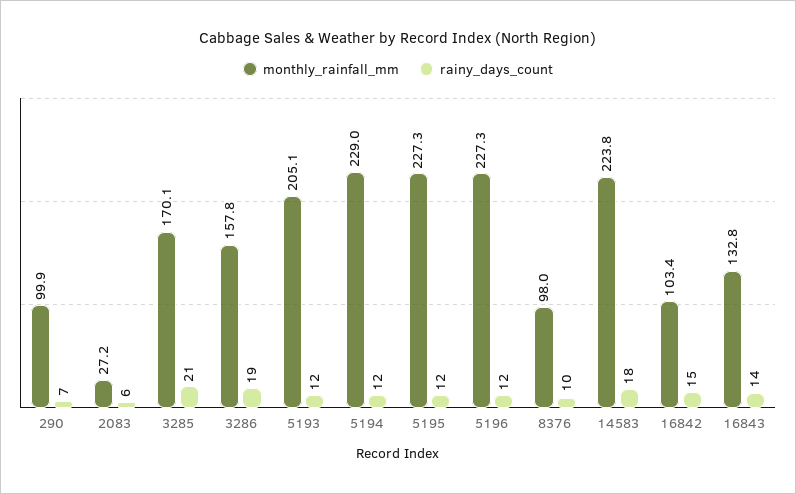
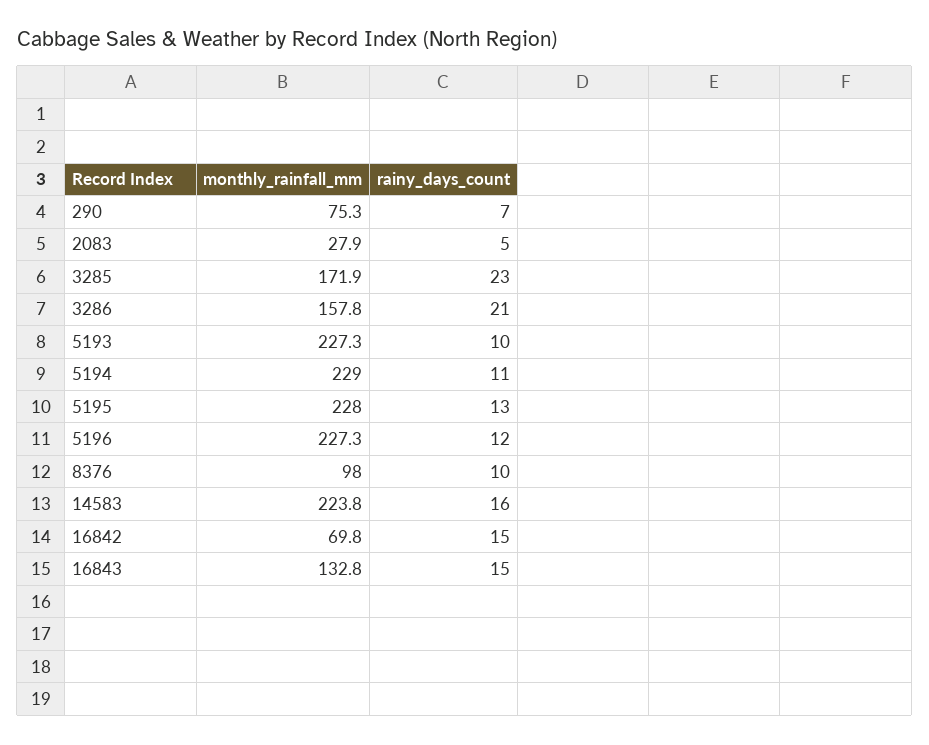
monthly_rainfall_mm, 290: 99.9 -> 75.3
monthly_rainfall_mm, 2083: 27.2 -> 27.9
rainy_days_count, 2083: 6 -> 5
monthly_rainfall_mm, 3285: 170.1 -> 171.9
rainy_days_count, 3285: 21 -> 23
rainy_days_count, 3286: 19 -> 21
monthly_rainfall_mm, 5193: 205.1 -> 227.3
rainy_days_count, 5193: 12 -> 10
rainy_days_count, 5194: 12 -> 11
monthly_rainfall_mm, 5195: 227.3 -> 228
rainy_days_count, 5195: 12 -> 13
rainy_days_count, 14583: 18 -> 16
monthly_rainfall_mm, 16842: 103.4 -> 69.8
rainy_days_count, 16843: 14 -> 15

